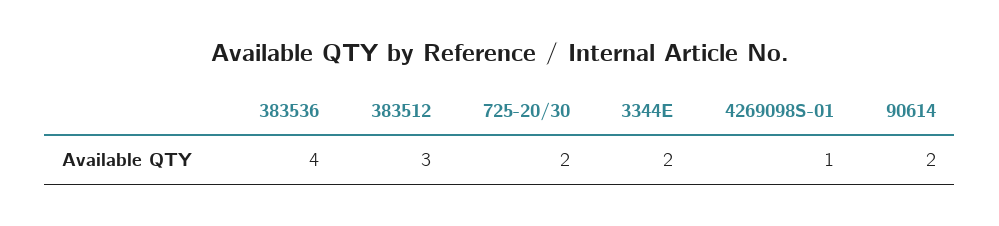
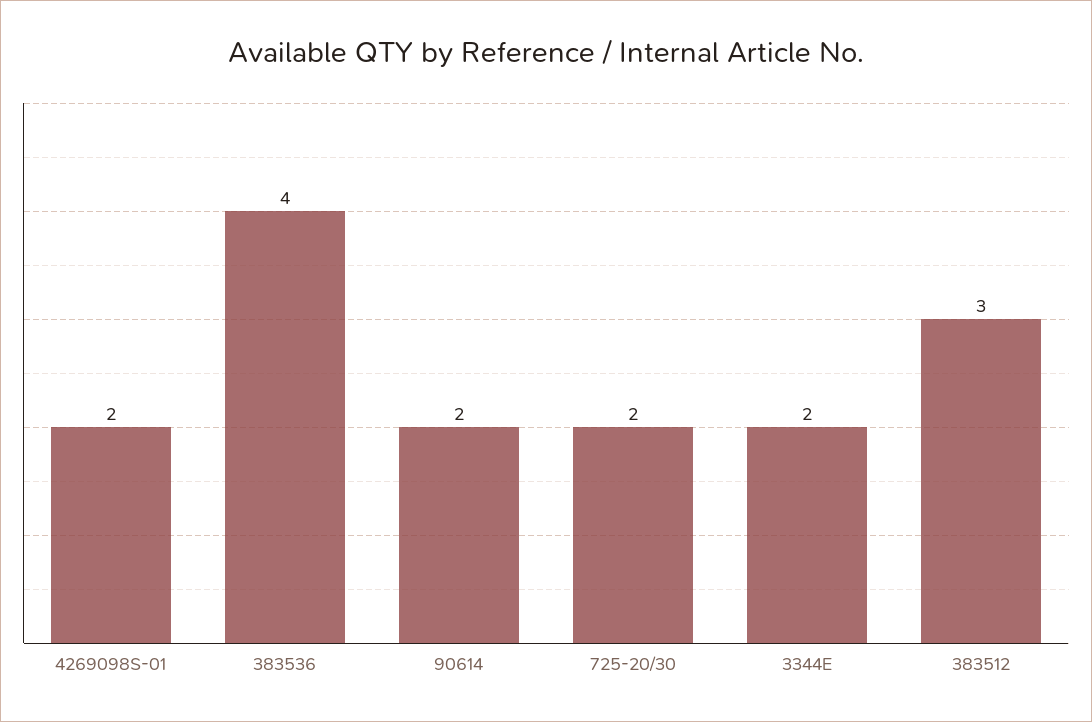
4269098S-01: 1 -> 2

